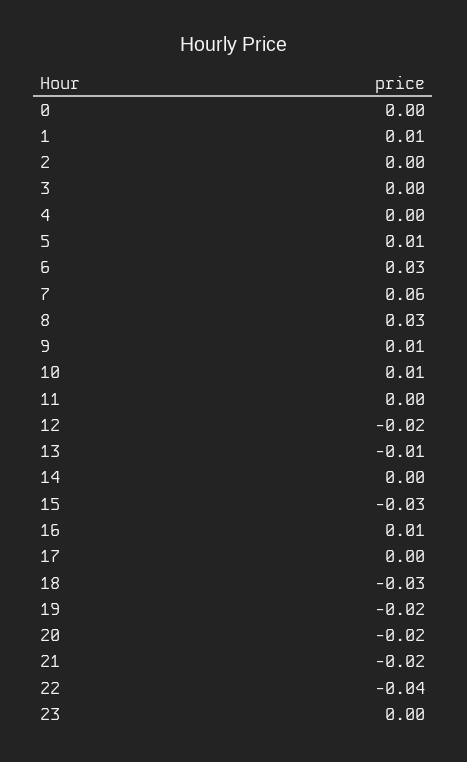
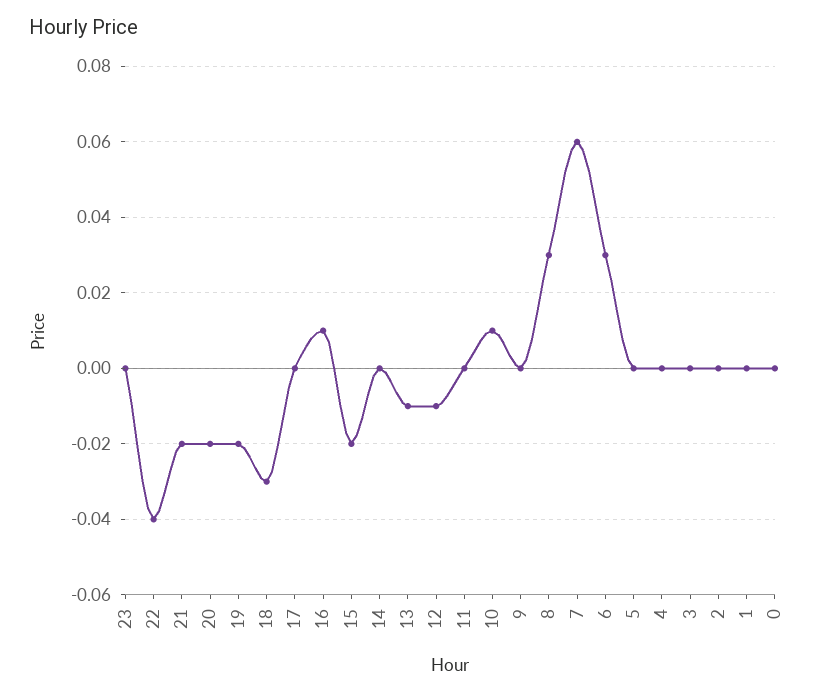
1: 0.01 -> 0
5: 0.01 -> 0
9: 0.01 -> 0
12: -0.02 -> -0.01
15: -0.03 -> -0.02

